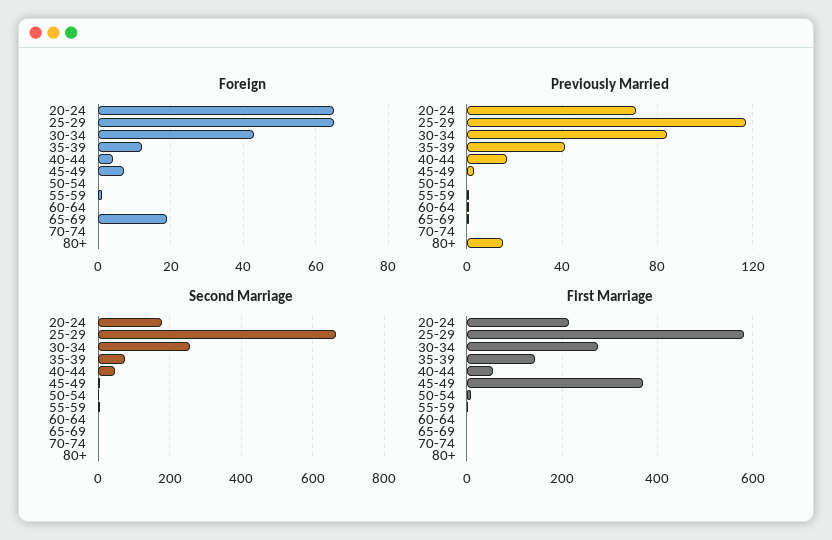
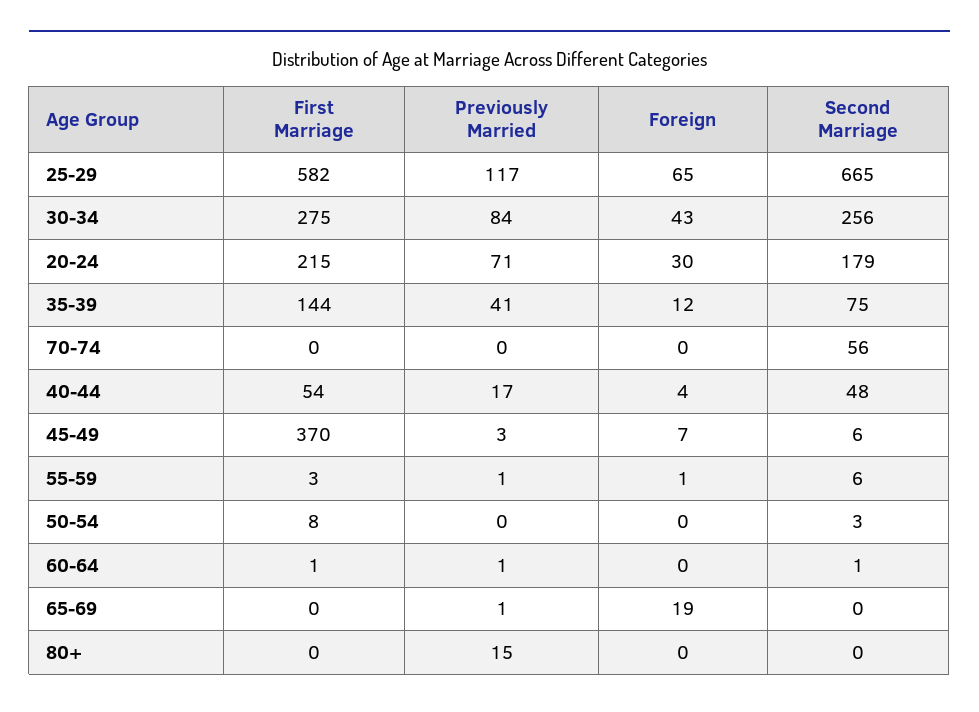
Foreign, 20-24: 65 -> 30
Second Marriage, 70-74: 0 -> 56

